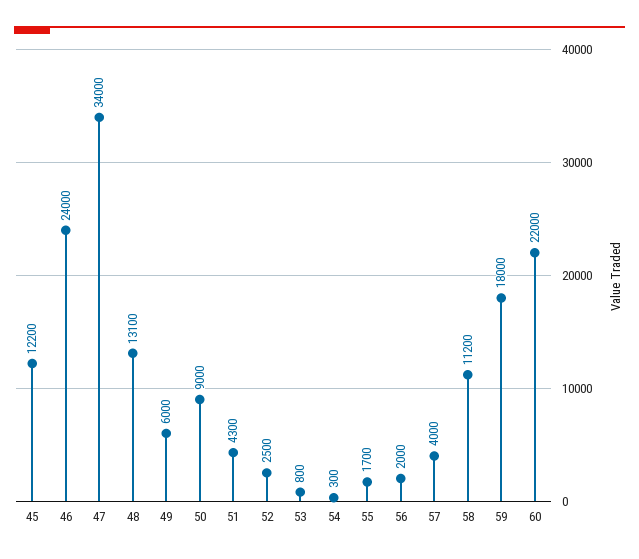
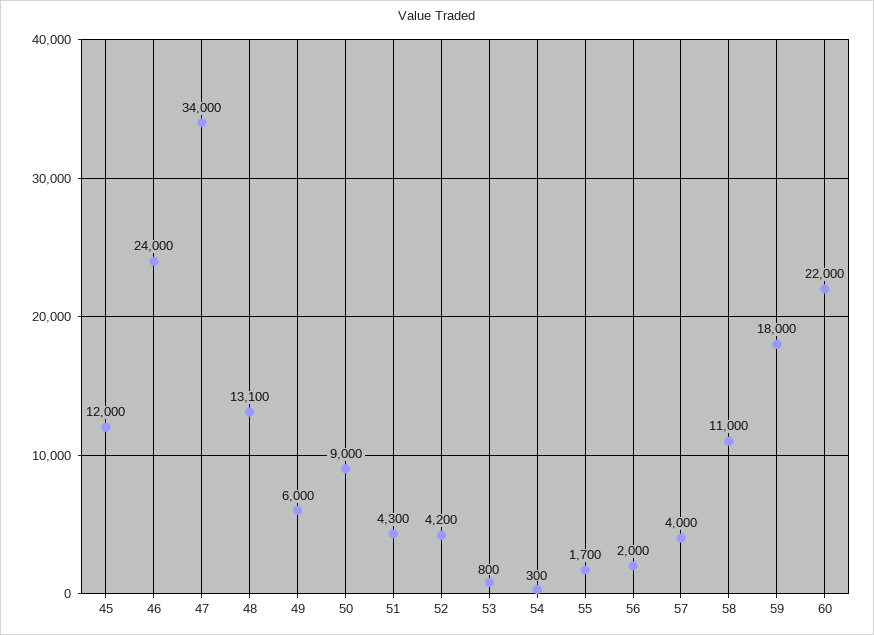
45: 12200 -> 12000
52: 2500 -> 4200
58: 11200 -> 11000

